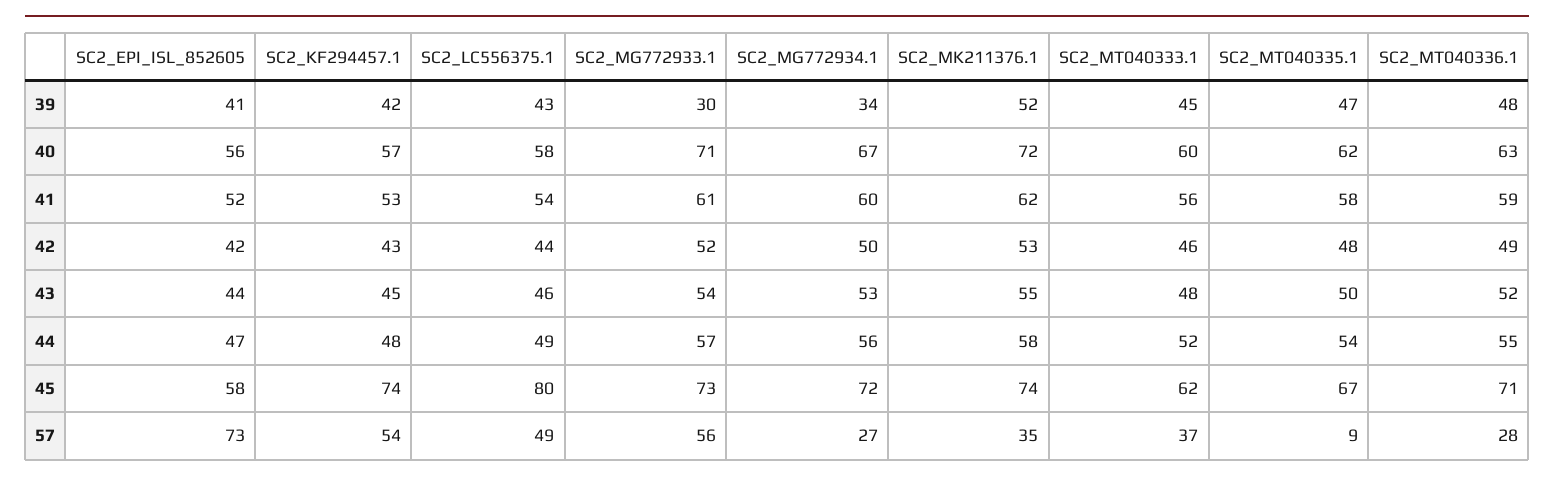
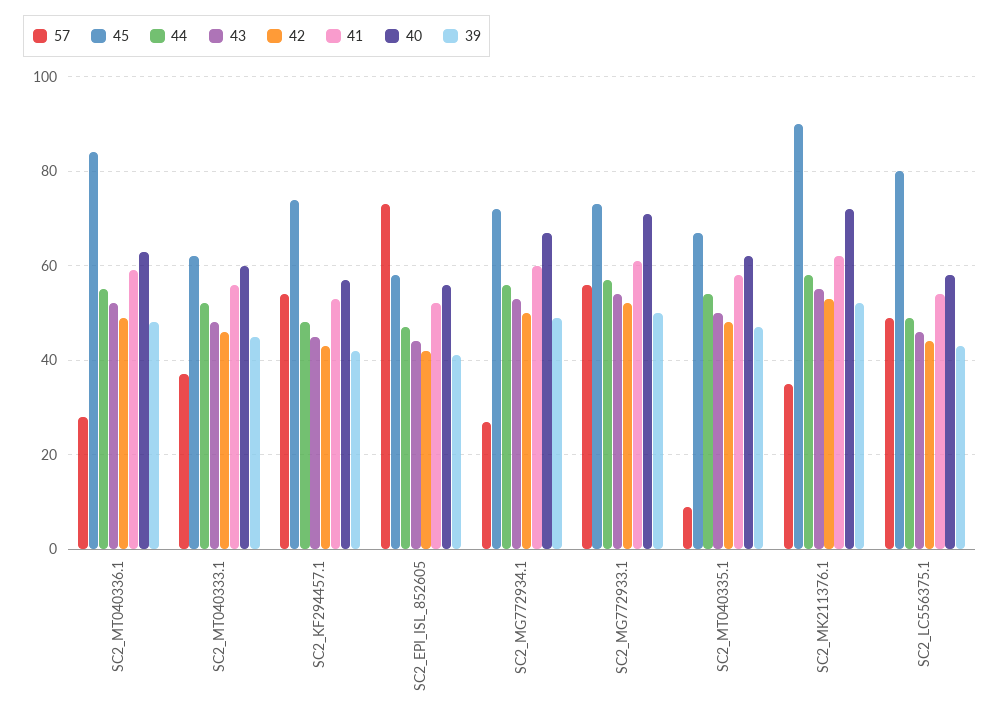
39, SC2_MG772933.1: 30 -> 50
39, SC2_MG772934.1: 34 -> 50
45, SC2_MK211376.1: 74 -> 90
45, SC2_MT040336.1: 71 -> 85

